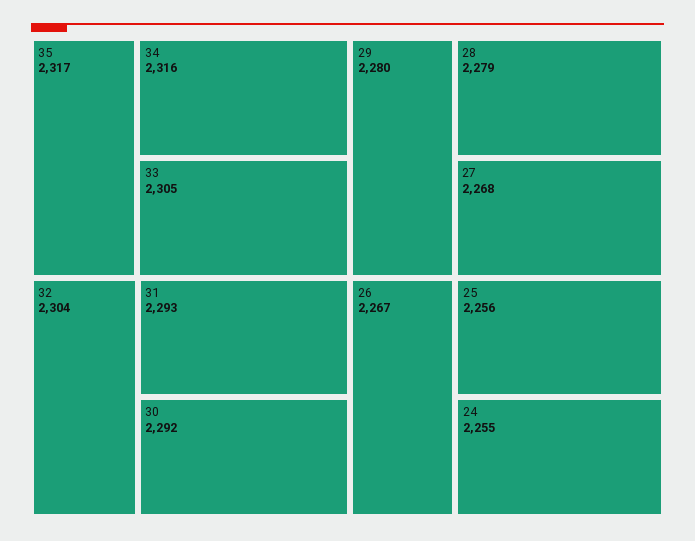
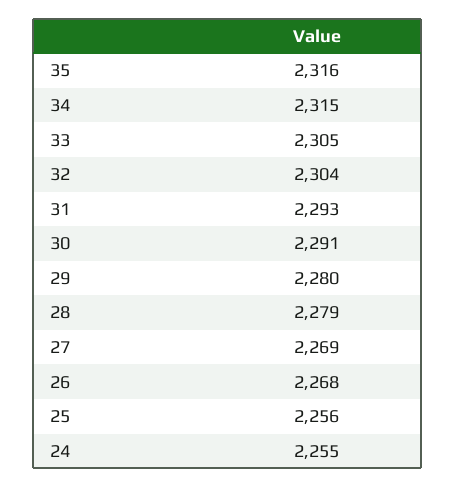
35: 2317 -> 2316
34: 2316 -> 2315
30: 2292 -> 2291
27: 2268 -> 2269
26: 2267 -> 2268

